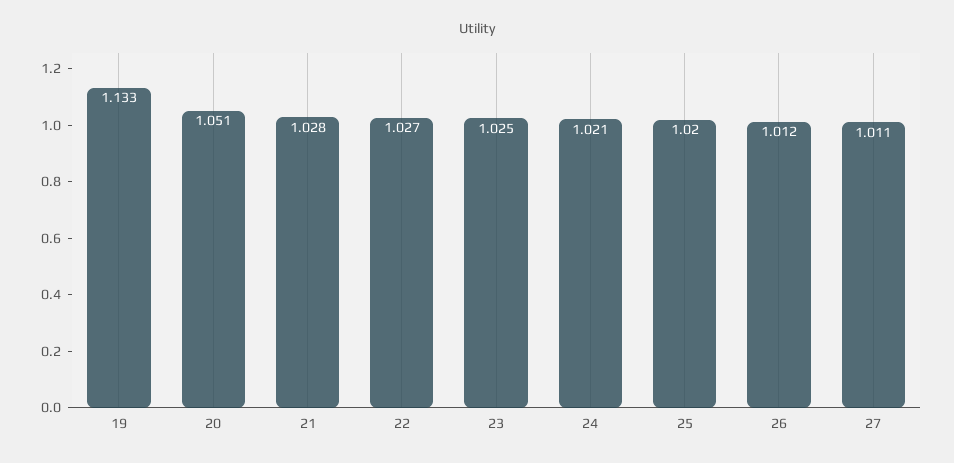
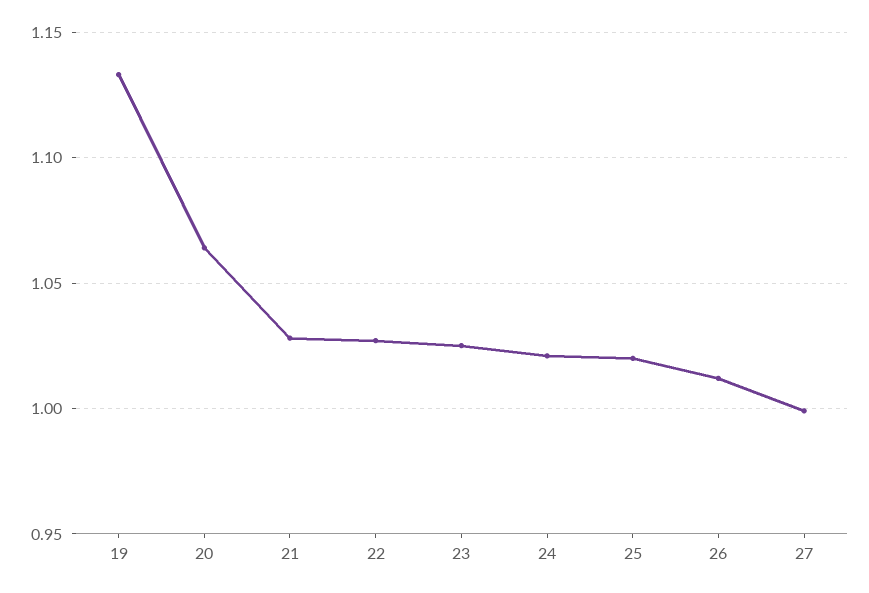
20: 1.051 -> 1.065
27: 1.011 -> 1

